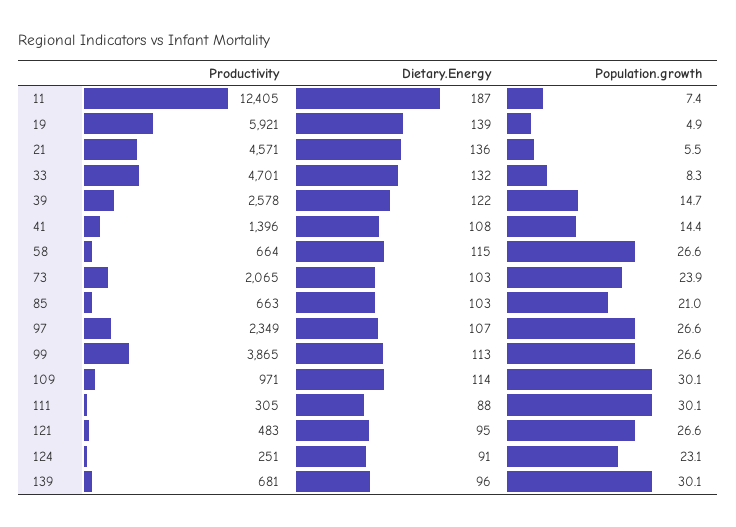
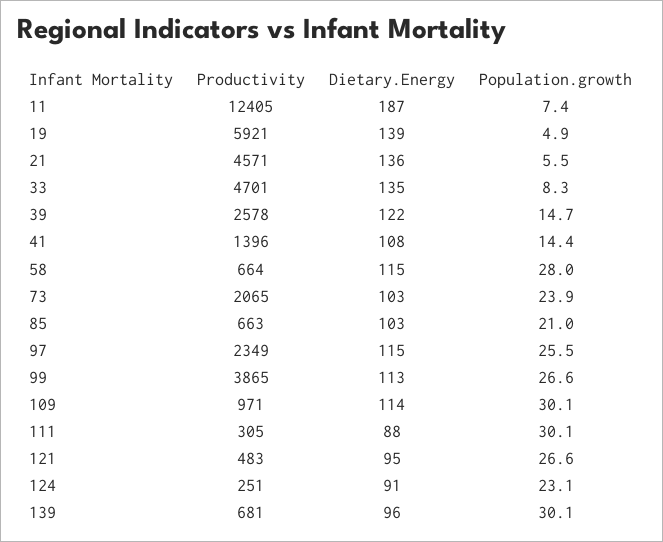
Dietary.Energy, 33: 132 -> 135
Population.growth, 58: 26.6 -> 28
Dietary.Energy, 97: 107 -> 115
Population.growth, 97: 26.6 -> 25.5

